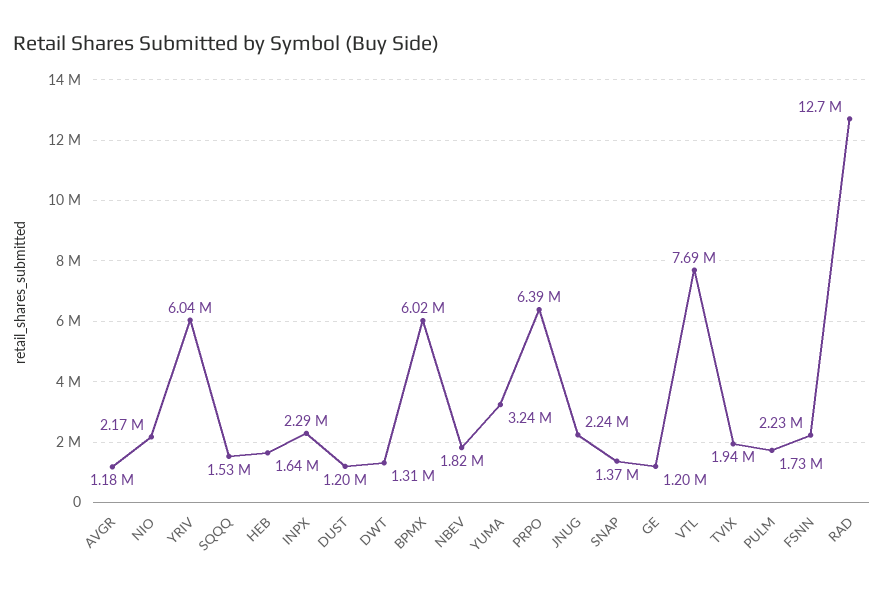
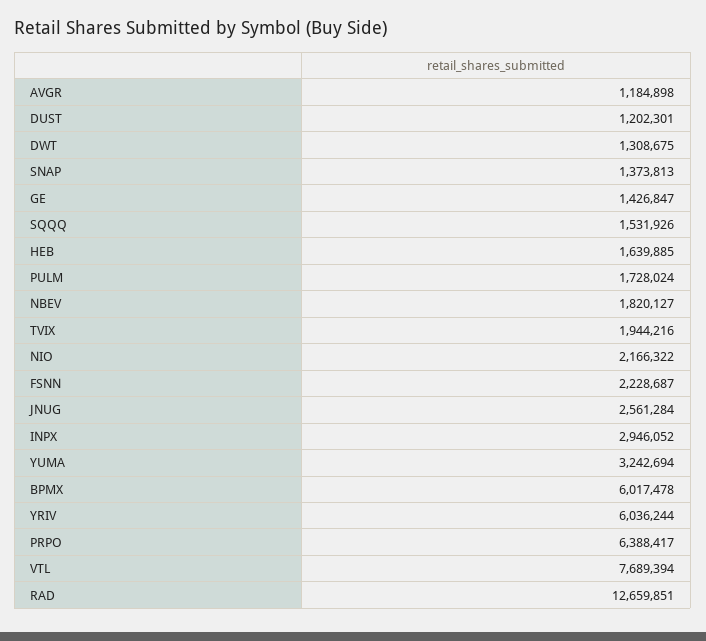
INPX: 2290000 -> 2946052
JNUG: 2240000 -> 2561284
GE: 1200000 -> 1426847

